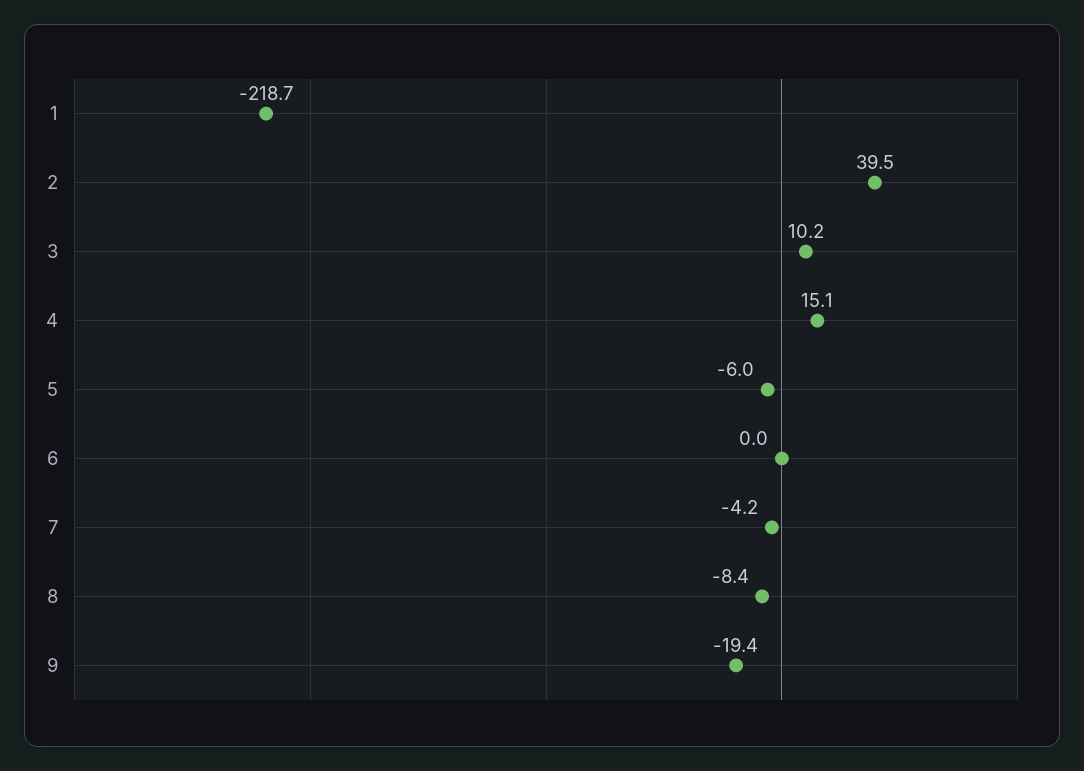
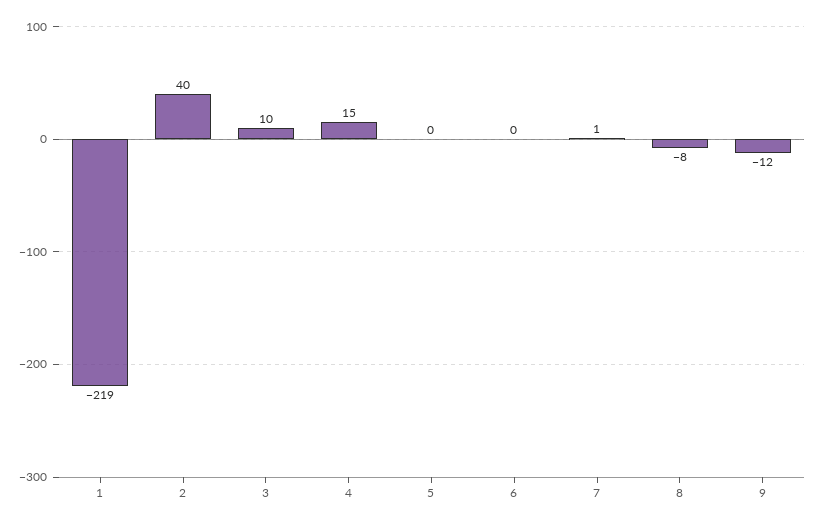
5: -6 -> 0
7: -4.2 -> 1
9: -19.4 -> -12

